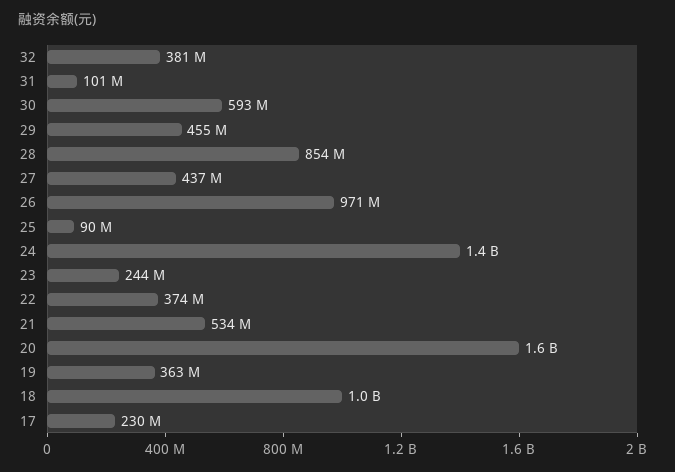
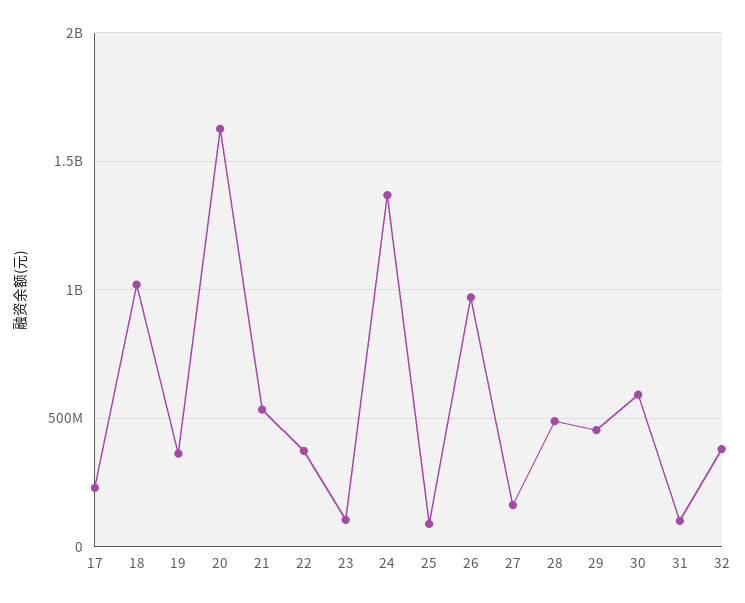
28: 854000000 -> 500000000
27: 437000000 -> 150000000
23: 244000000 -> 100000000

